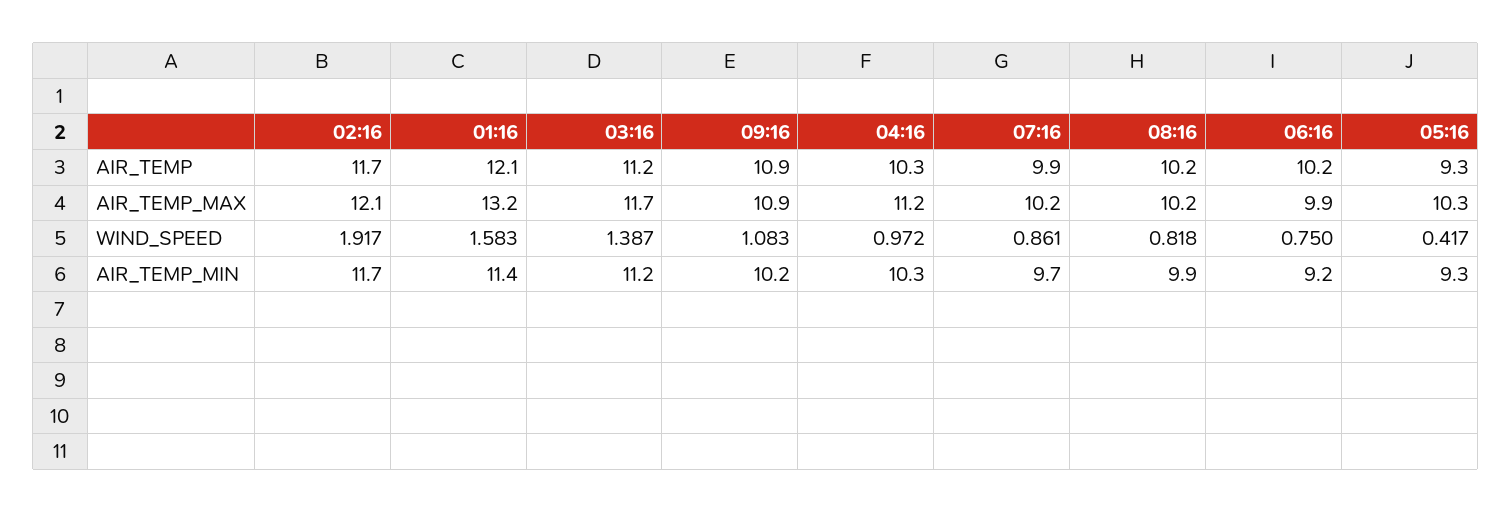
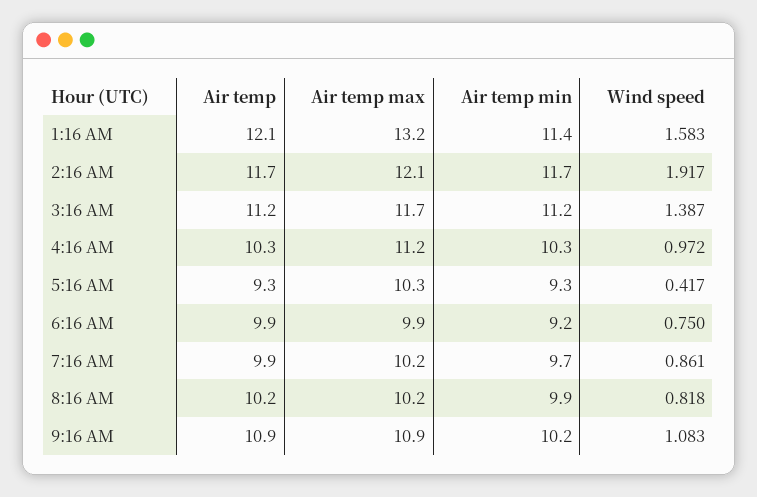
06:16, AIR_TEMP: 10.2 -> 9.9

